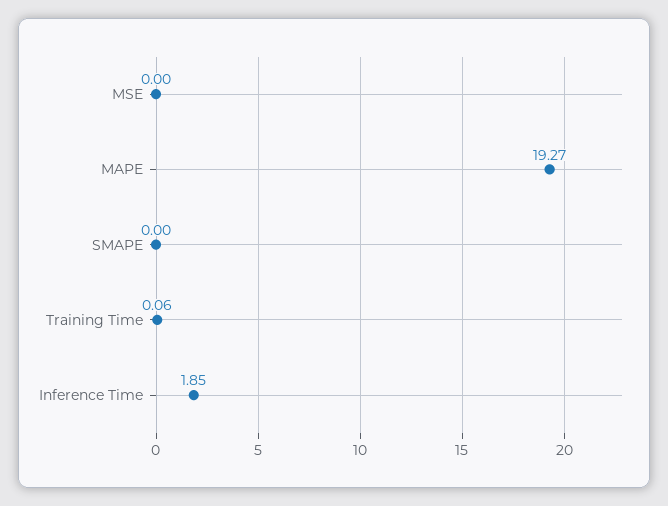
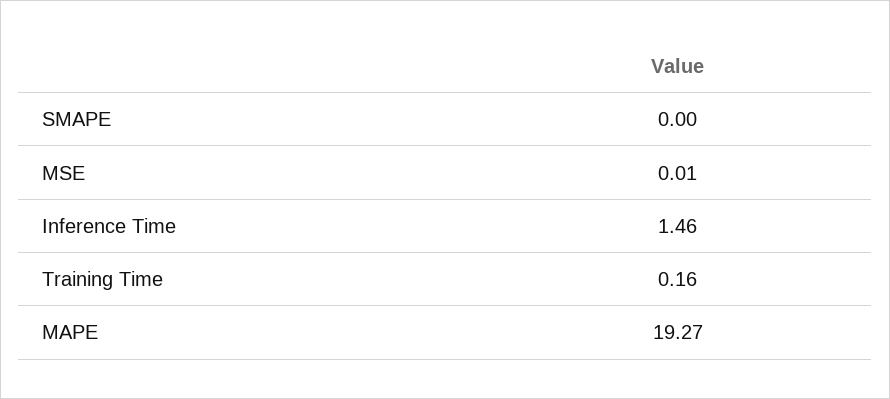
MSE: 0 -> 0.01
Training Time: 0.06 -> 0.16
Inference Time: 1.85 -> 1.46

